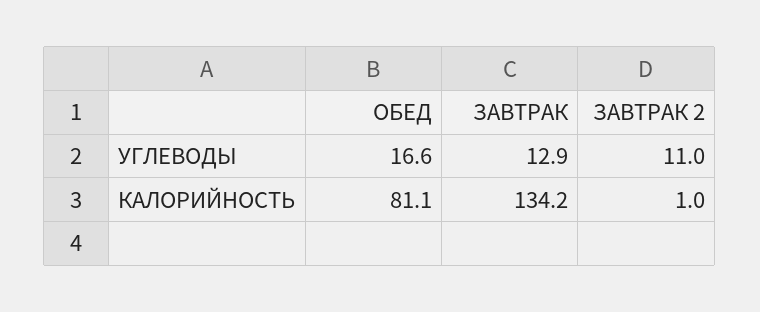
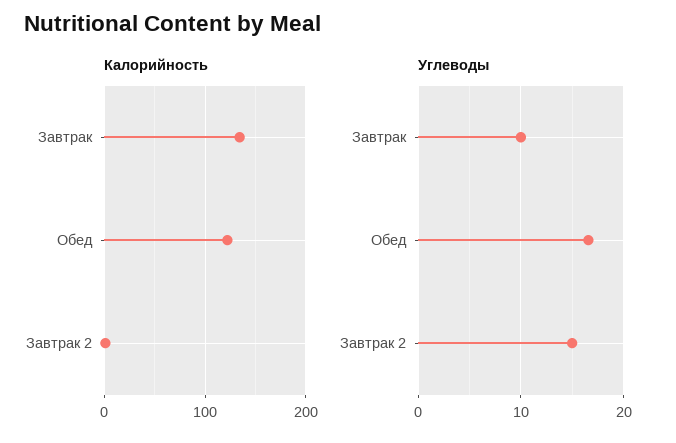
УГЛЕВОДЫ, ЗАВТРАК: 12.9 -> 10
УГЛЕВОДЫ, ЗАВТРАК 2: 11 -> 15
КАЛОРИЙНОСТЬ, ОБЕД: 81.1 -> 120

